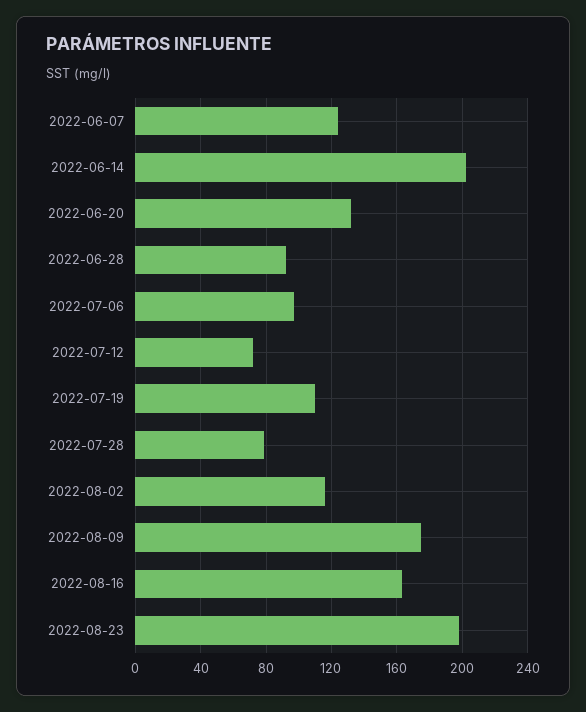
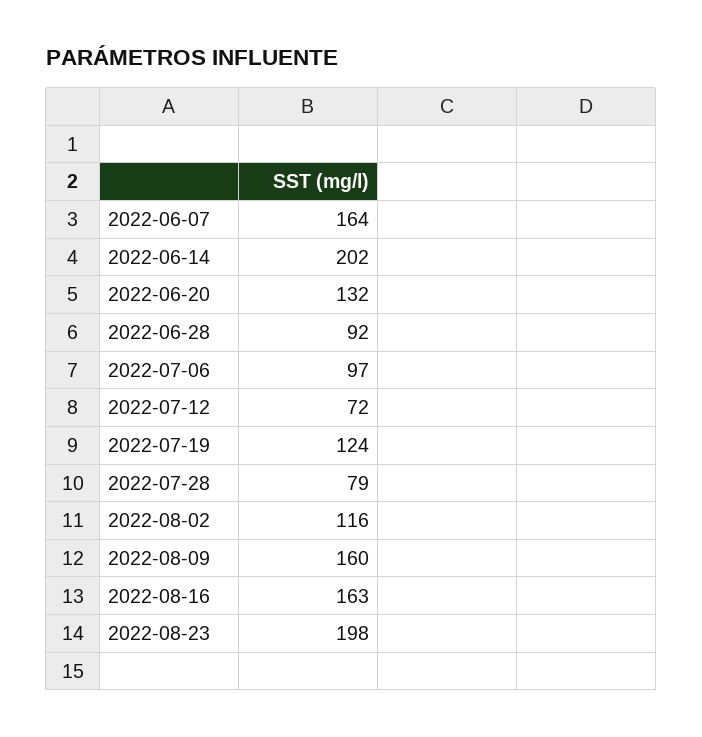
2022-06-07: 125 -> 164
2022-07-19: 110 -> 124
2022-08-09: 175 -> 160

